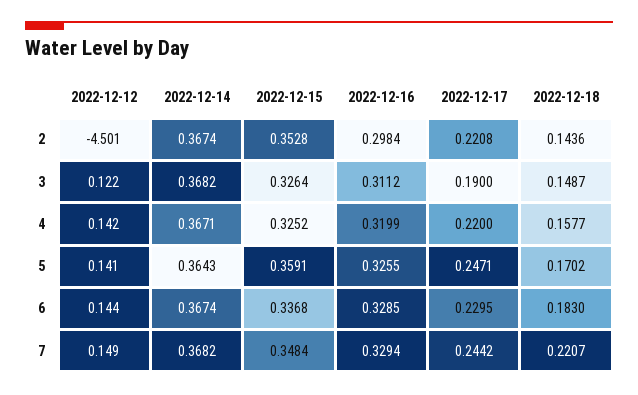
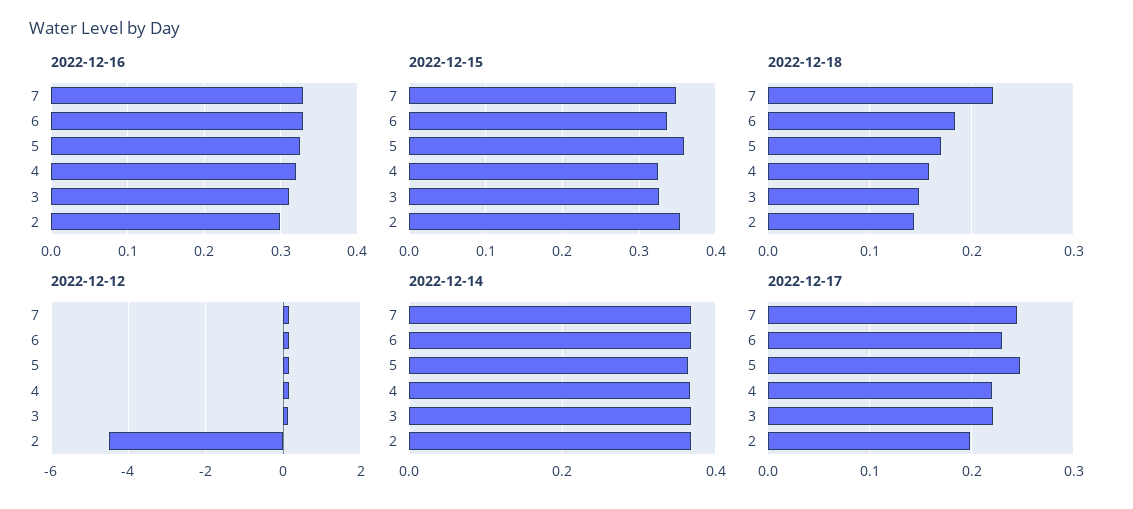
2022-12-17, 2: 0.2208 -> 0.2
2022-12-17, 3: 0.19 -> 0.22

